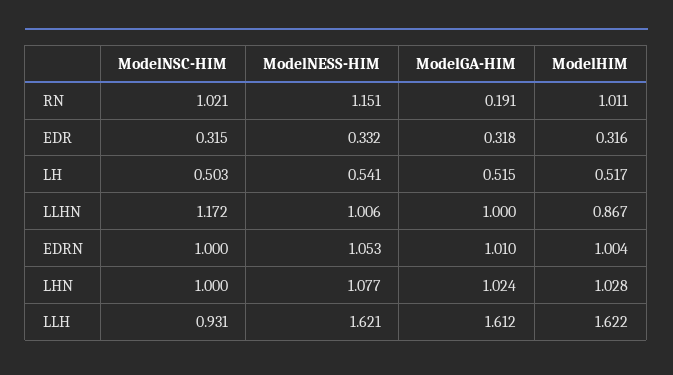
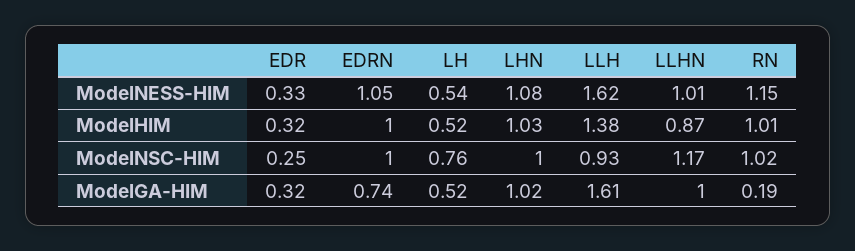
ModelNSC-HIM, EDR: 0.315 -> 0.25
ModelNSC-HIM, LH: 0.503 -> 0.76
ModelGA-HIM, EDRN: 1.01 -> 0.74
ModelHIM, LLH: 1.622 -> 1.38

